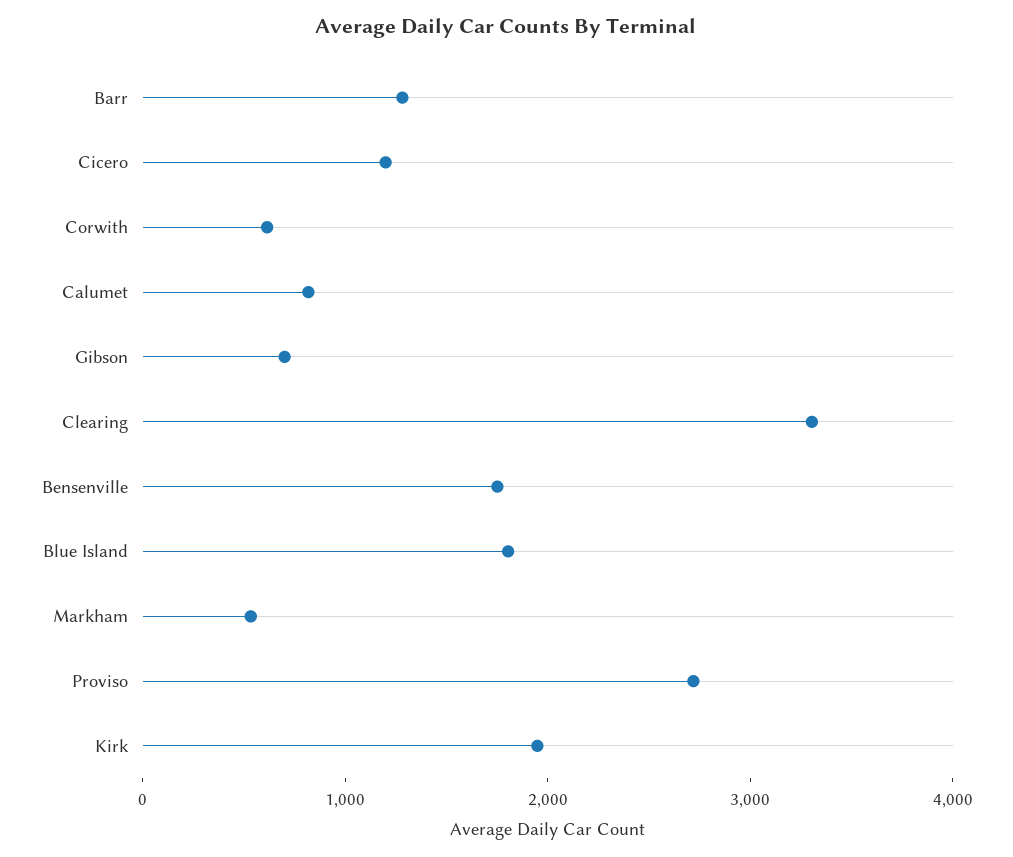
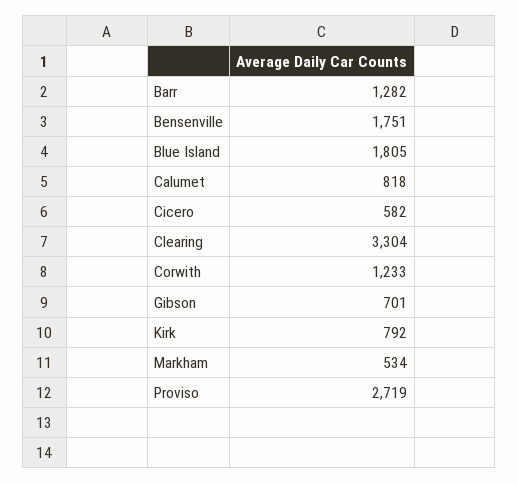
Cicero: 1200 -> 582
Corwith: 600 -> 1233
Kirk: 2000 -> 792

